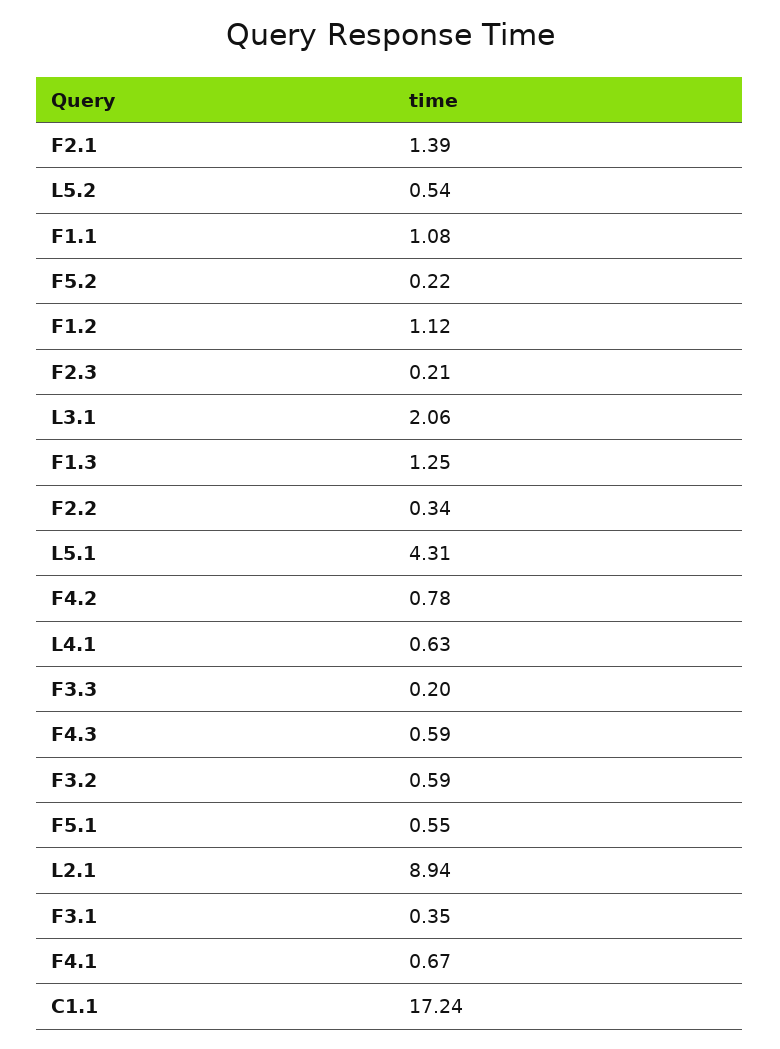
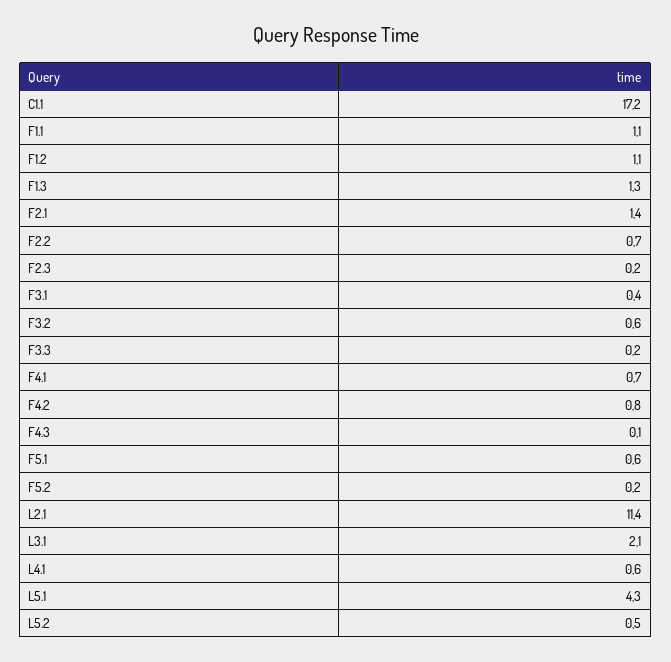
F2.2: 0.34 -> 0.7
F4.3: 0.59 -> 0.1
L2.1: 8.94 -> 11.4

